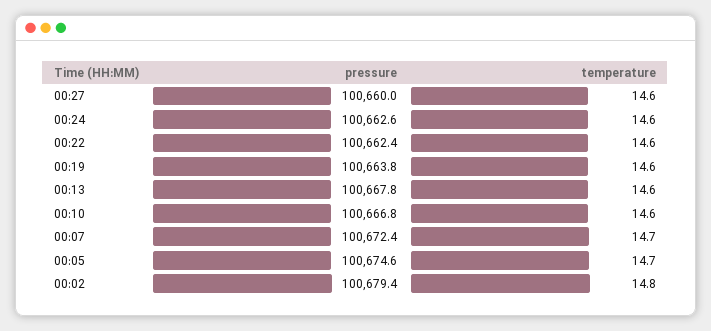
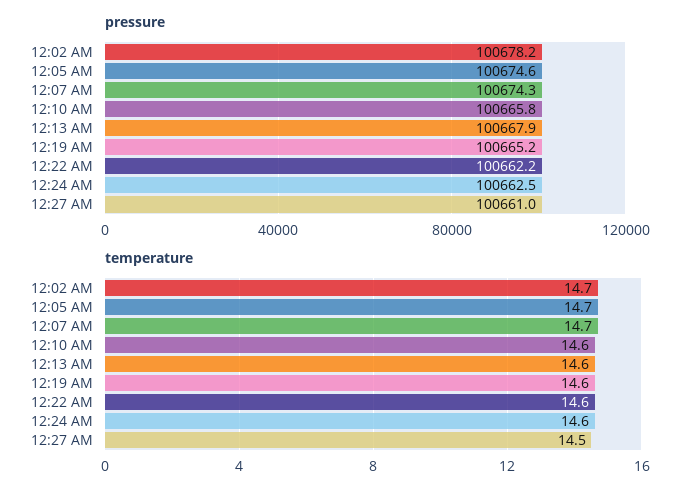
pressure, 00:27: 100660 -> 100661
temperature, 00:27: 14.6 -> 14.5
pressure, 00:24: 100662.6 -> 100662.5
pressure, 00:22: 100662.4 -> 100662.2
pressure, 00:19: 100663.8 -> 100665.2
pressure, 00:13: 100667.8 -> 100667.9
pressure, 00:10: 100666.8 -> 100665.8
pressure, 00:07: 100672.4 -> 100674.3
pressure, 00:02: 100679.4 -> 100678.2
temperature, 00:02: 14.8 -> 14.7

